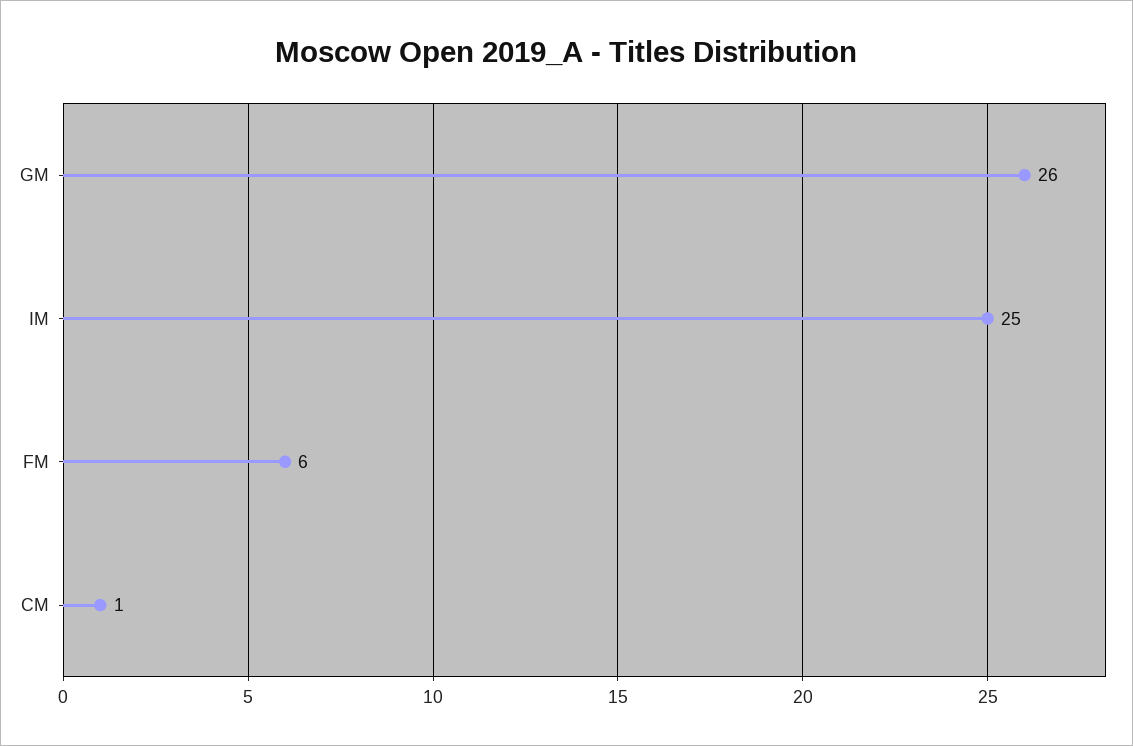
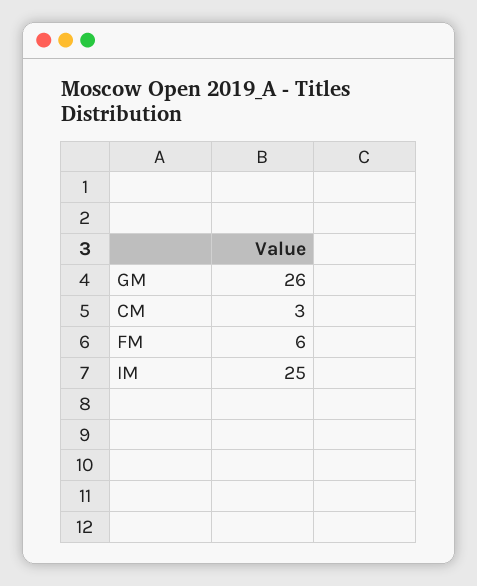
CM: 1 -> 3

